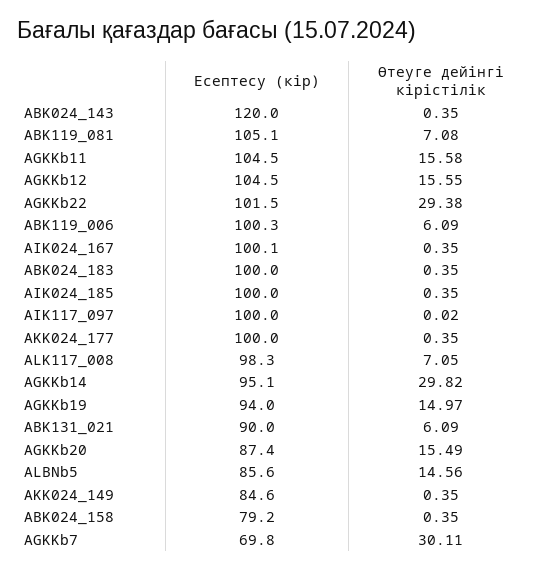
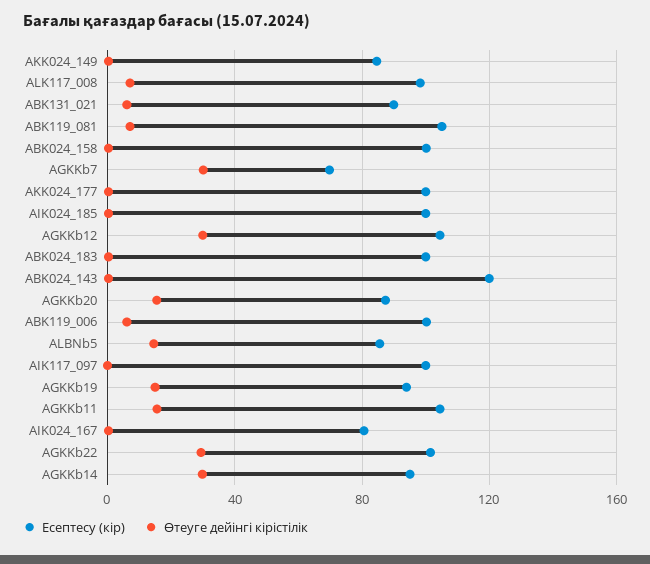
Өтеуге дейінгі кірістілік, AGKKb12: 15.55 -> 30
Есептесу (кір), AIK024_167: 100.1 -> 80
Есептесу (кір), ABK024_158: 79.2 -> 100

